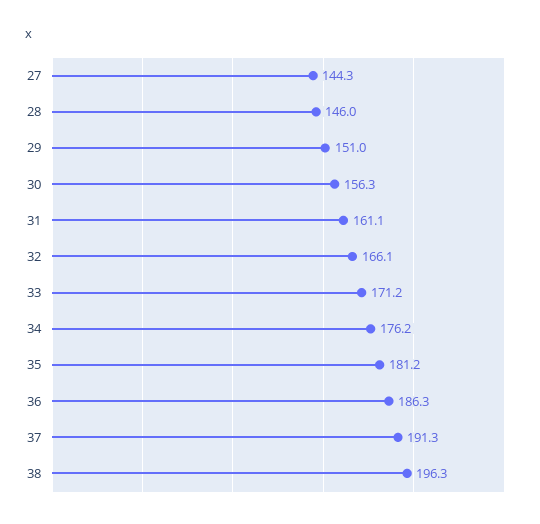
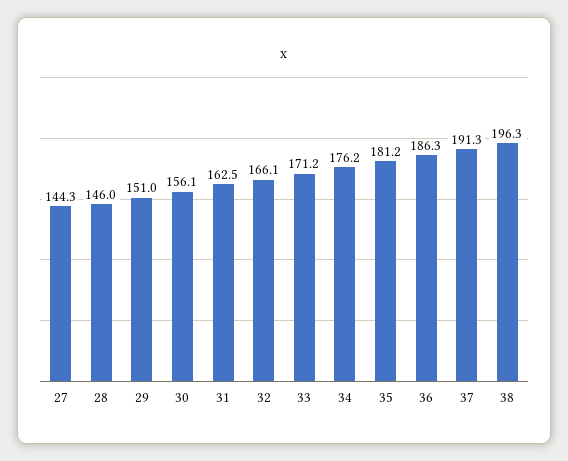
30: 156.3 -> 156.1
31: 161.1 -> 162.5

